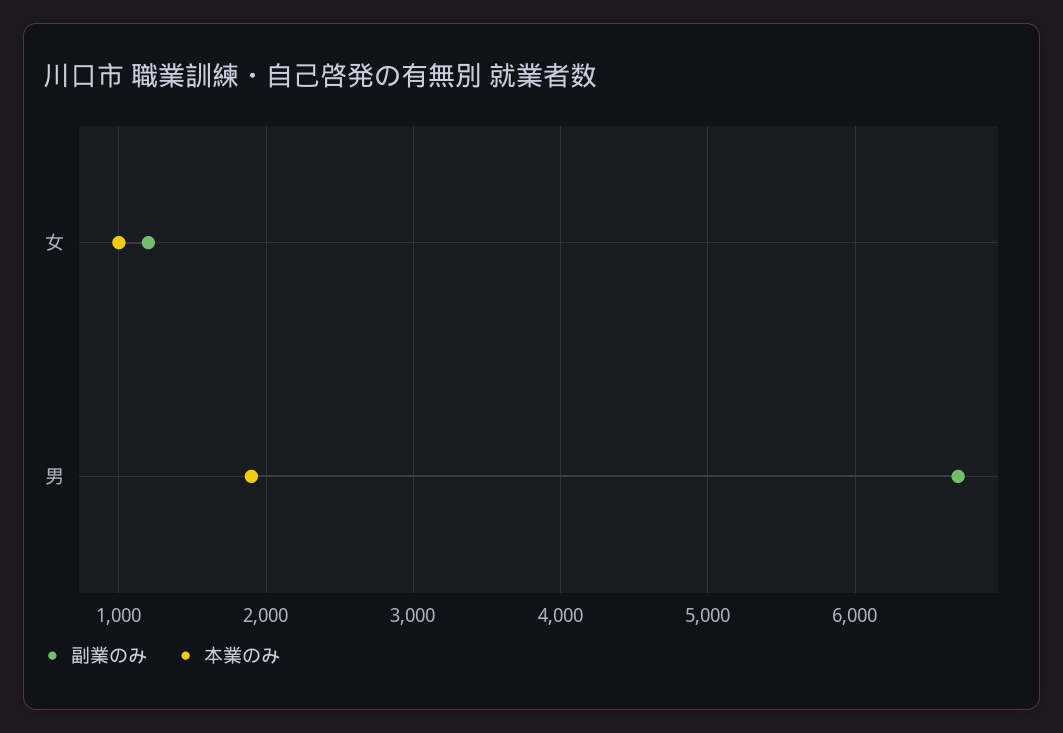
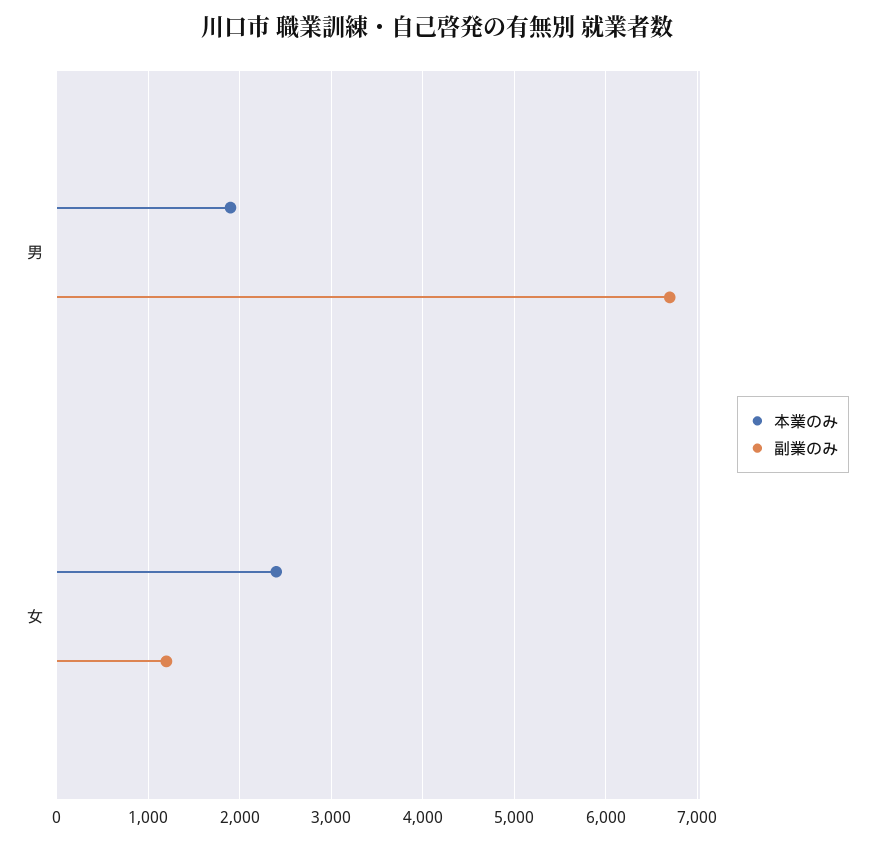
本業のみ, 女: 1000 -> 2400

